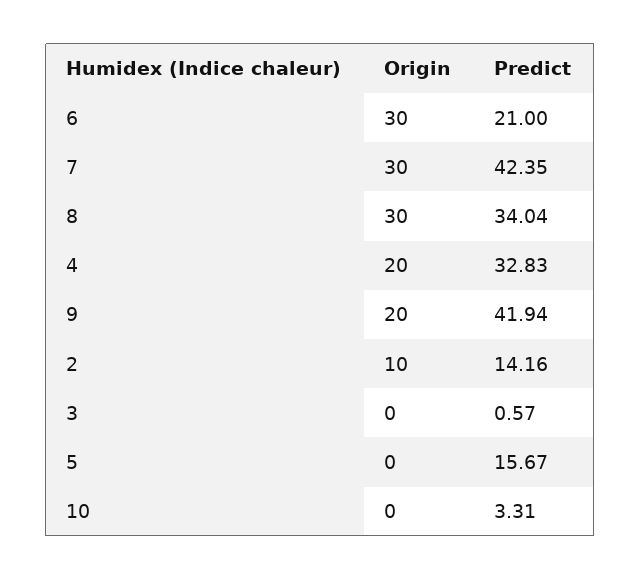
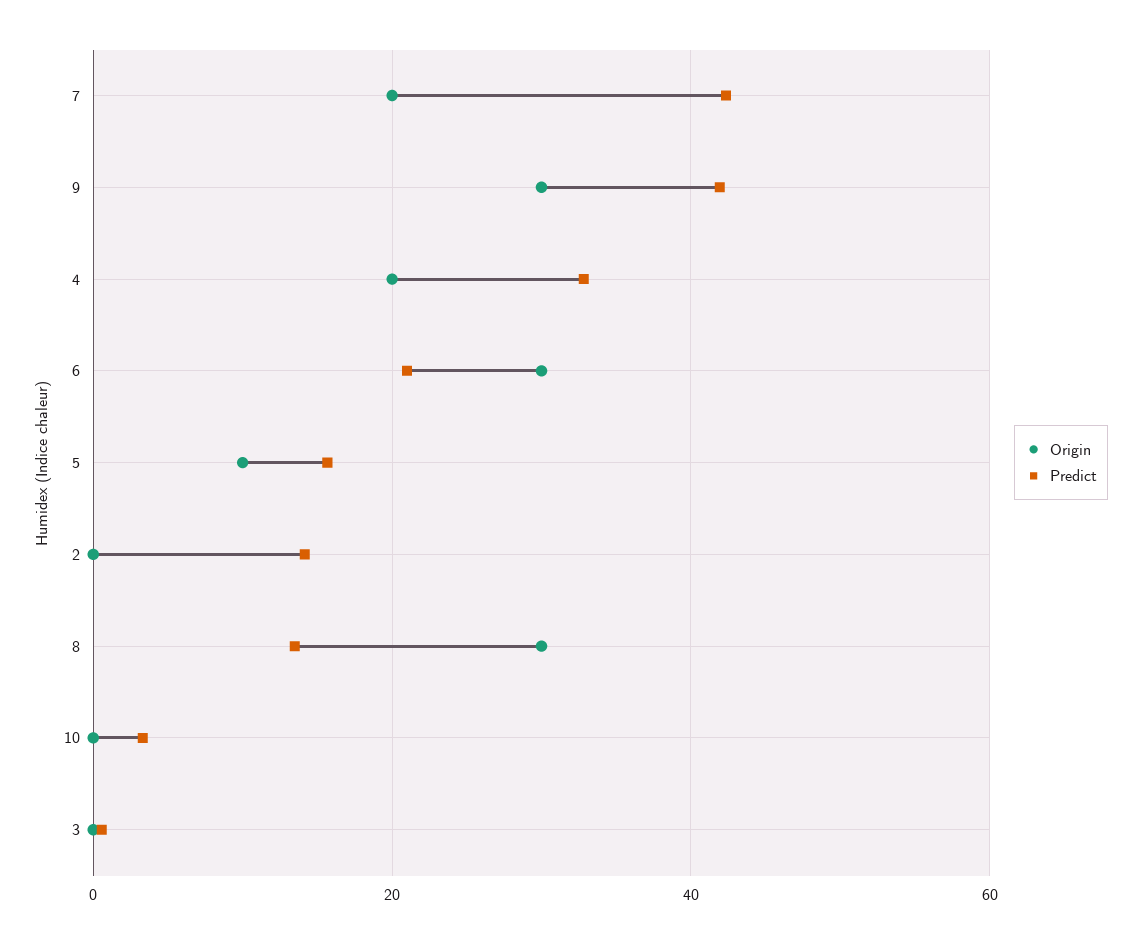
Origin, 7: 30 -> 20
Predict, 8: 34.04 -> 14
Origin, 9: 20 -> 30
Origin, 2: 10 -> 0
Origin, 5: 0 -> 10

